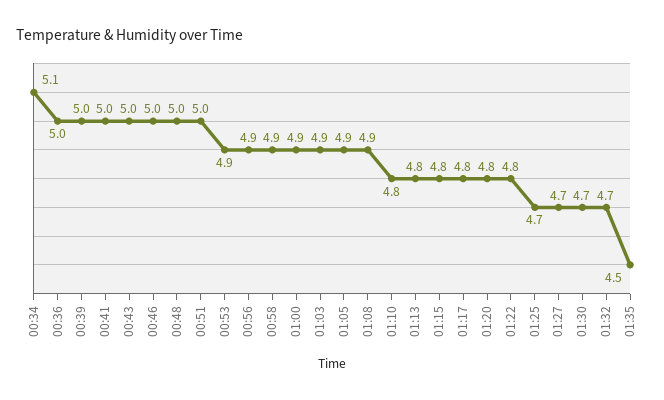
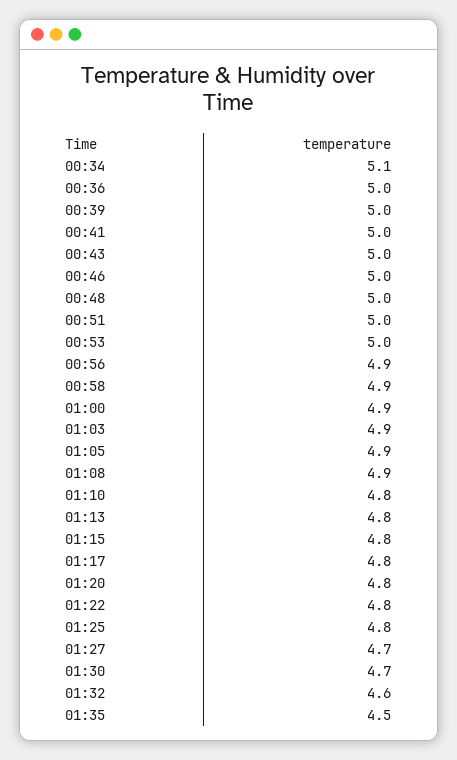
00:53: 4.9 -> 5
01:25: 4.7 -> 4.8
01:32: 4.7 -> 4.6

